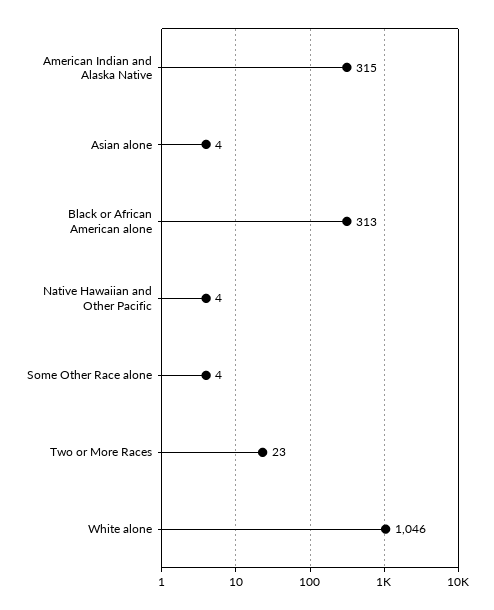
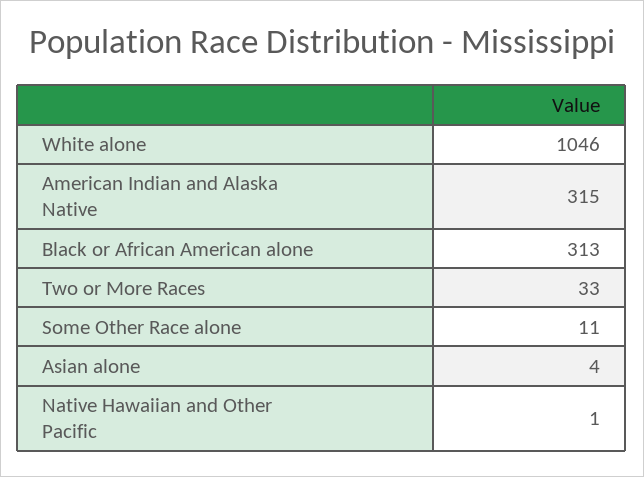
Native Hawaiian and Other Pacific: 4 -> 1
Some Other Race alone: 4 -> 11
Two or More Races: 23 -> 33

